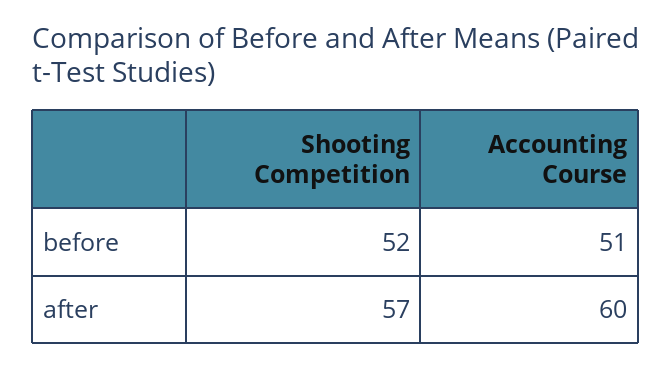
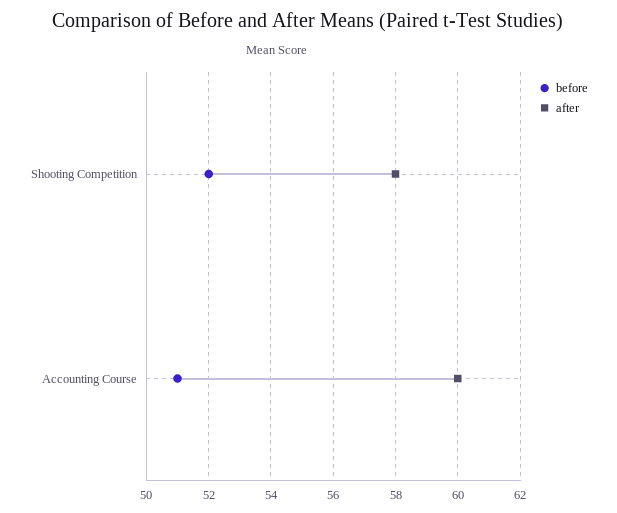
after, Shooting Competition: 57 -> 58

